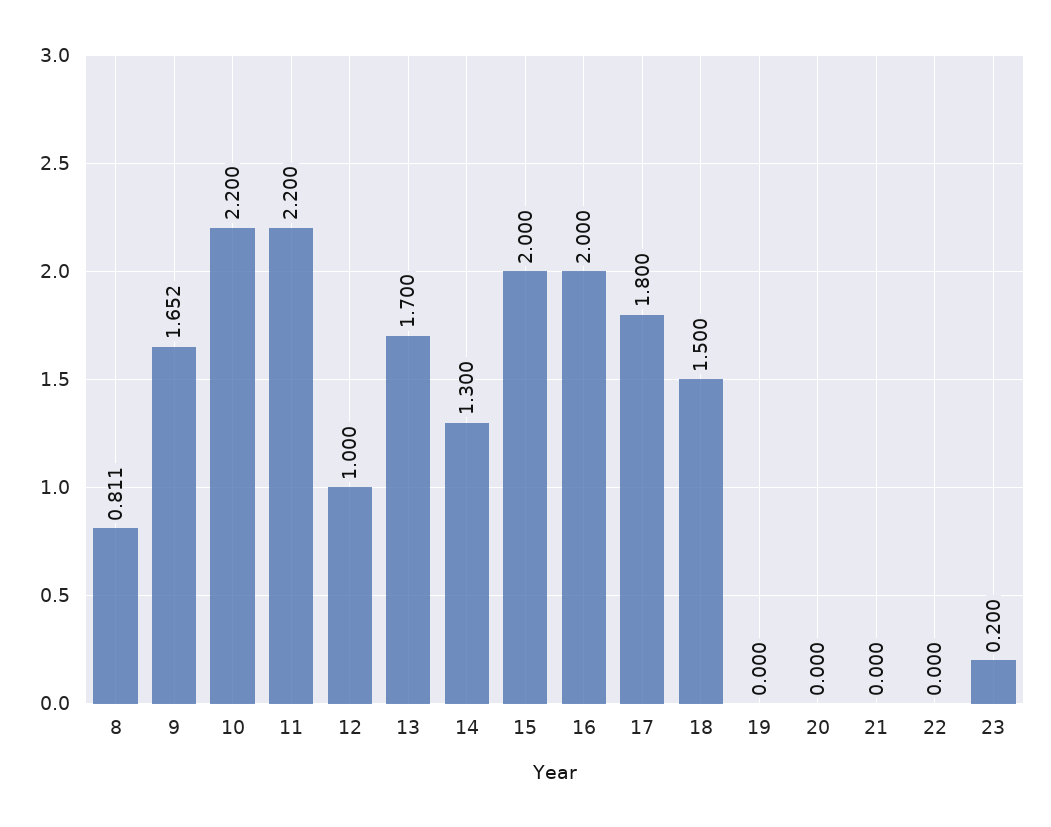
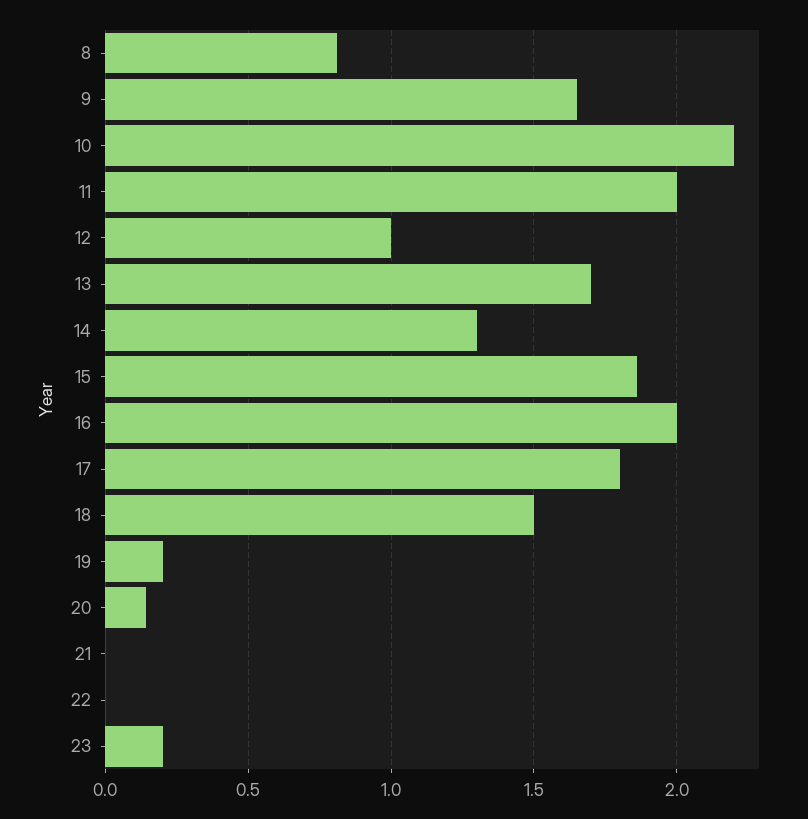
11: 2.2 -> 2
15: 2 -> 1.85
19: 0 -> 0.2
20: 0 -> 0.15

